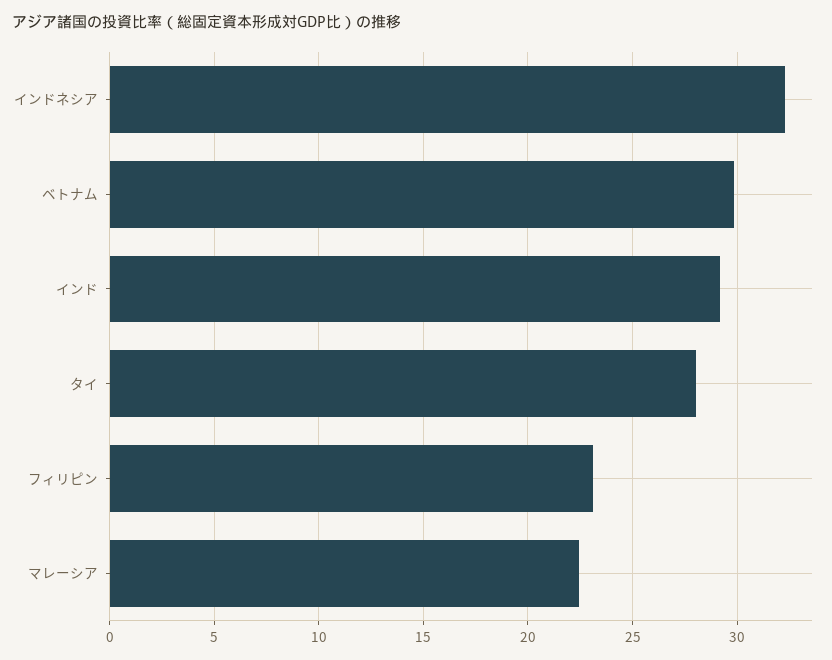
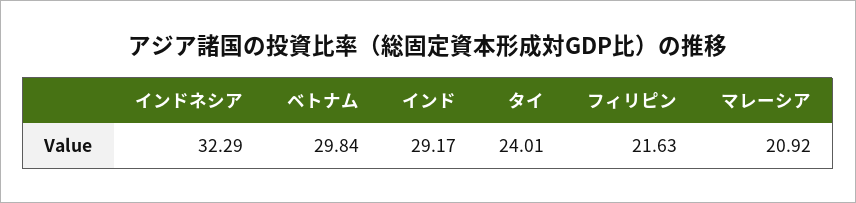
タイ: 28 -> 24.01
フィリピン: 23 -> 21.63
マレーシア: 22.5 -> 20.92

